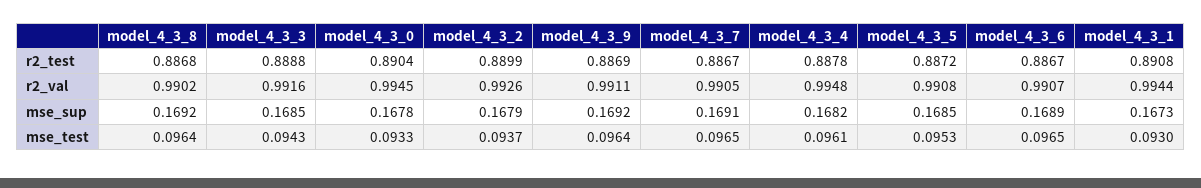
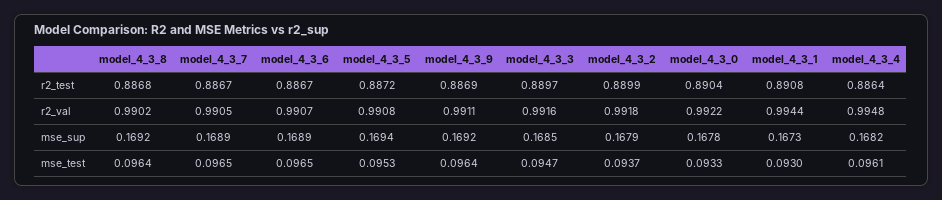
model_4_3_3, r2_test: 0.8888 -> 0.8897
model_4_3_4, r2_test: 0.8878 -> 0.8864
model_4_3_0, r2_val: 0.9945 -> 0.9922
model_4_3_2, r2_val: 0.9926 -> 0.9918
model_4_3_7, mse_sup: 0.1691 -> 0.1689
model_4_3_5, mse_sup: 0.1685 -> 0.1694
model_4_3_3, mse_test: 0.0943 -> 0.0947

